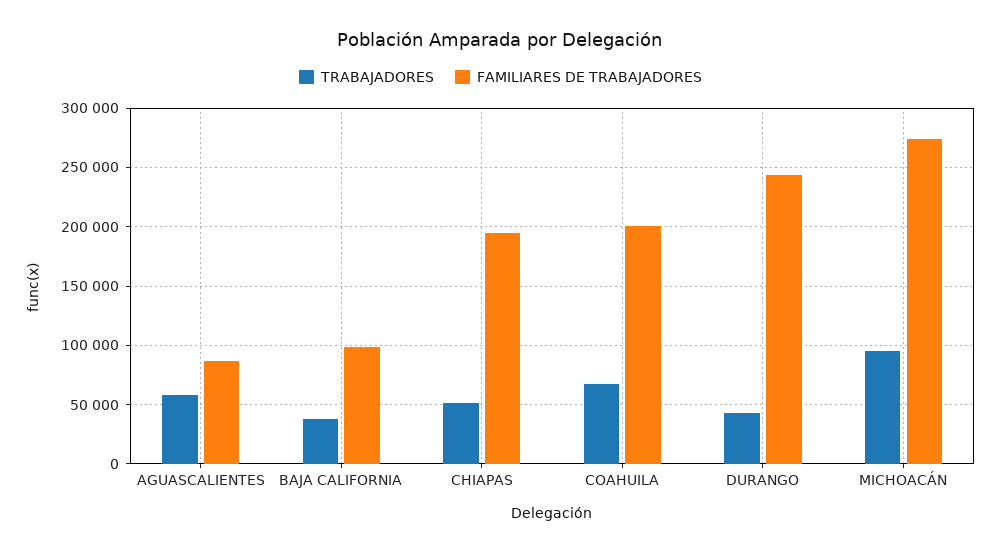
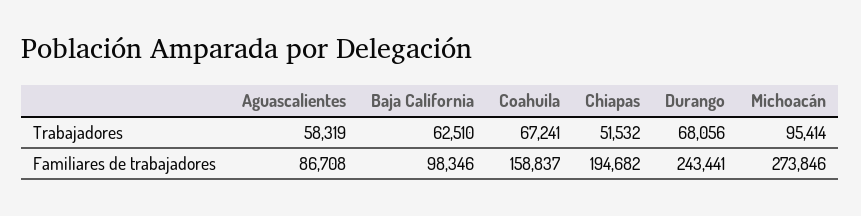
TRABAJADORES, BAJA CALIFORNIA: 40000 -> 62510
FAMILIARES DE TRABAJADORES, COAHUILA: 200000 -> 158837
TRABAJADORES, DURANGO: 40000 -> 68056

